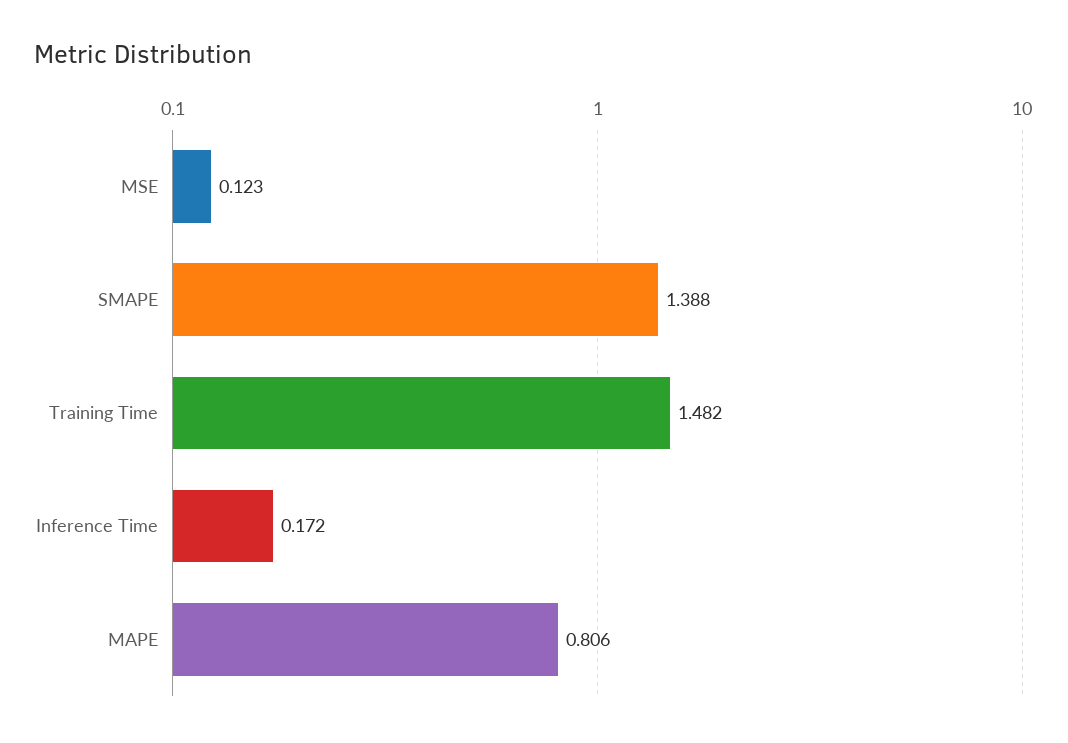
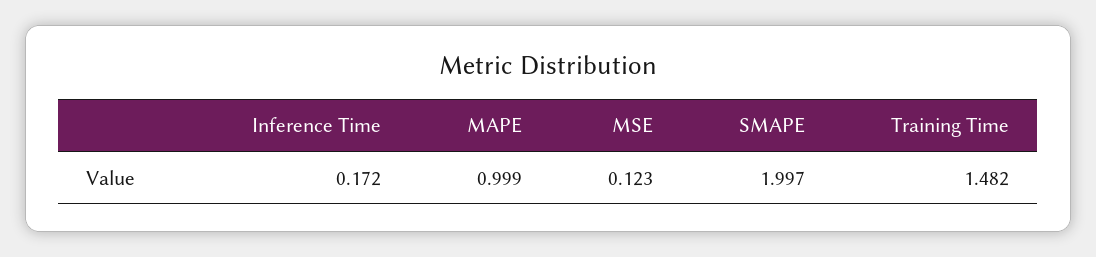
SMAPE: 1.388 -> 1.997
MAPE: 0.806 -> 0.999

